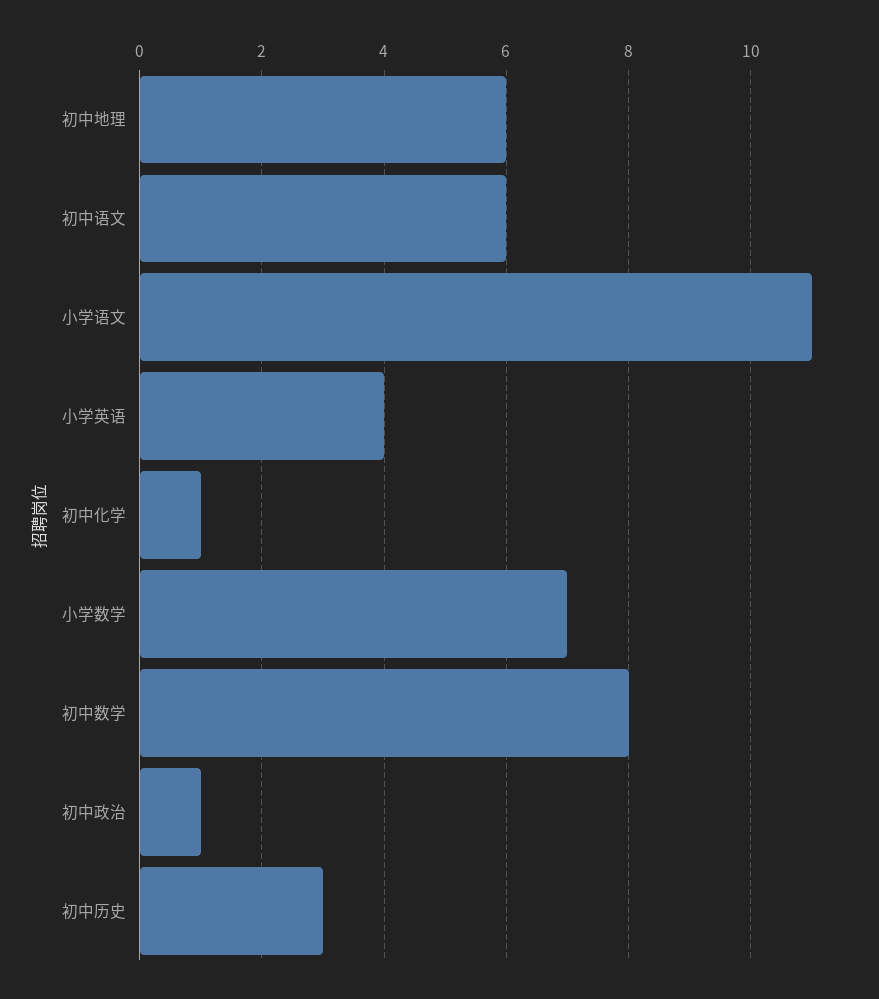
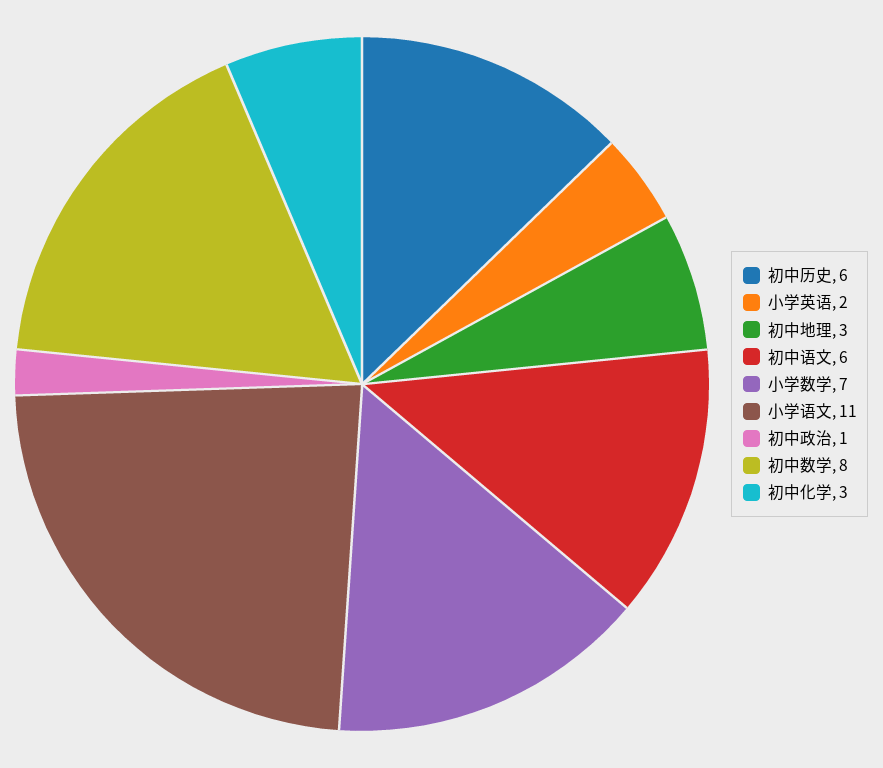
初中地理: 6 -> 3
小学英语: 4 -> 2
初中化学: 1 -> 3
初中历史: 3 -> 6

